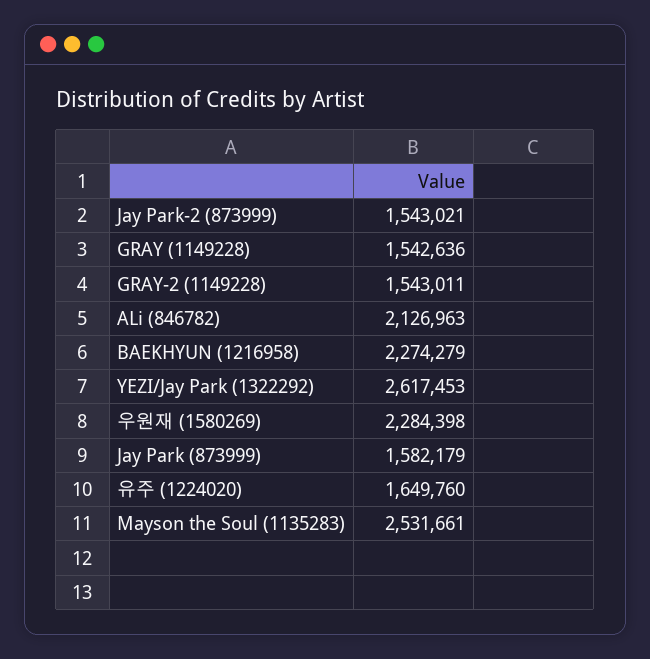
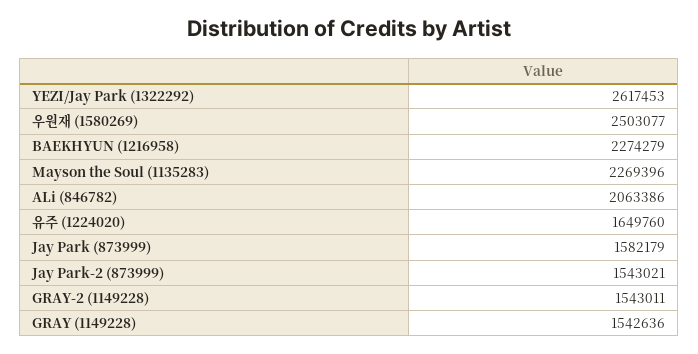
ALi (846782): 2126963 -> 2063386
우원재 (1580269): 2284398 -> 2503077
Mayson the Soul (1135283): 2531661 -> 2269396

